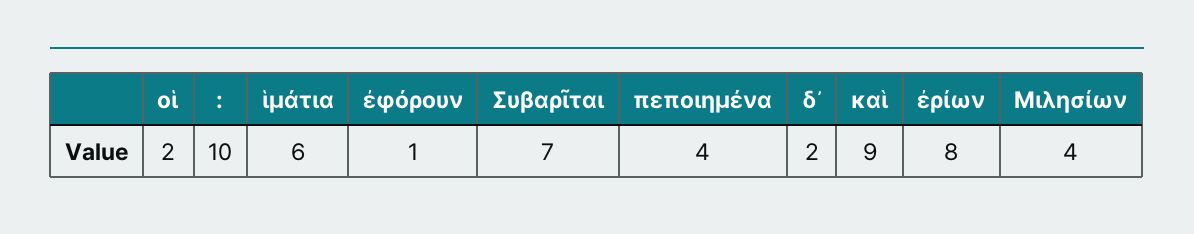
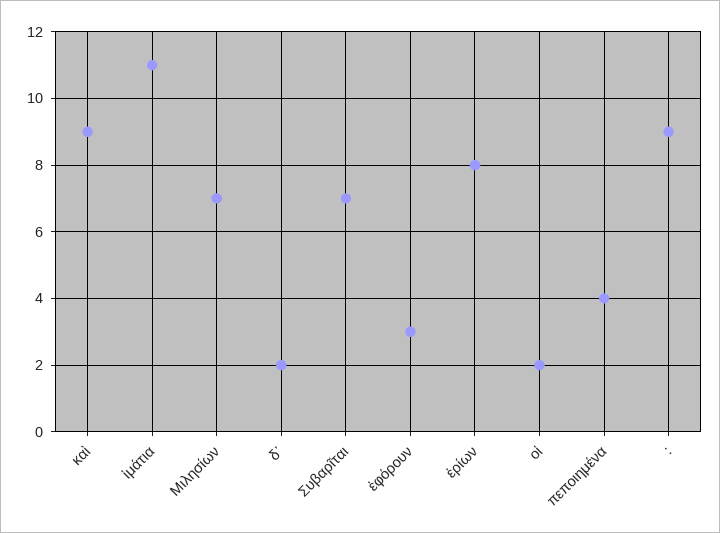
:: 10 -> 9
ἱμάτια: 6 -> 11
ἐφόρουν: 1 -> 3
Μιλησίων: 4 -> 7

